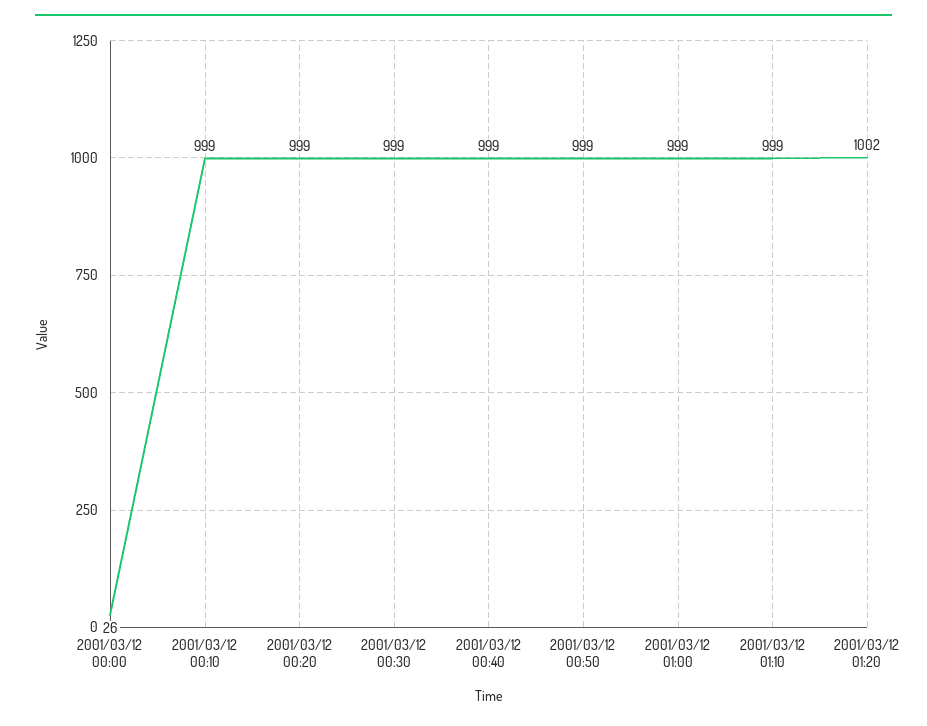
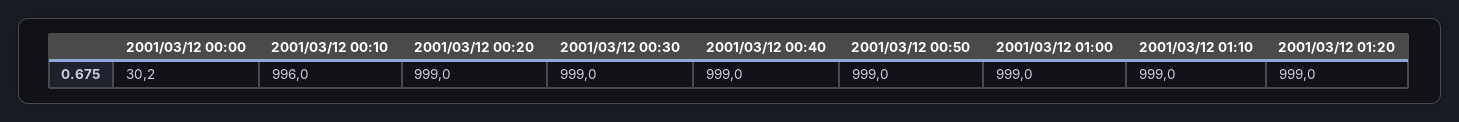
2001/03/12 00:00: 26 -> 30.2
2001/03/12 00:10: 999 -> 996
2001/03/12 01:20: 1002 -> 999

